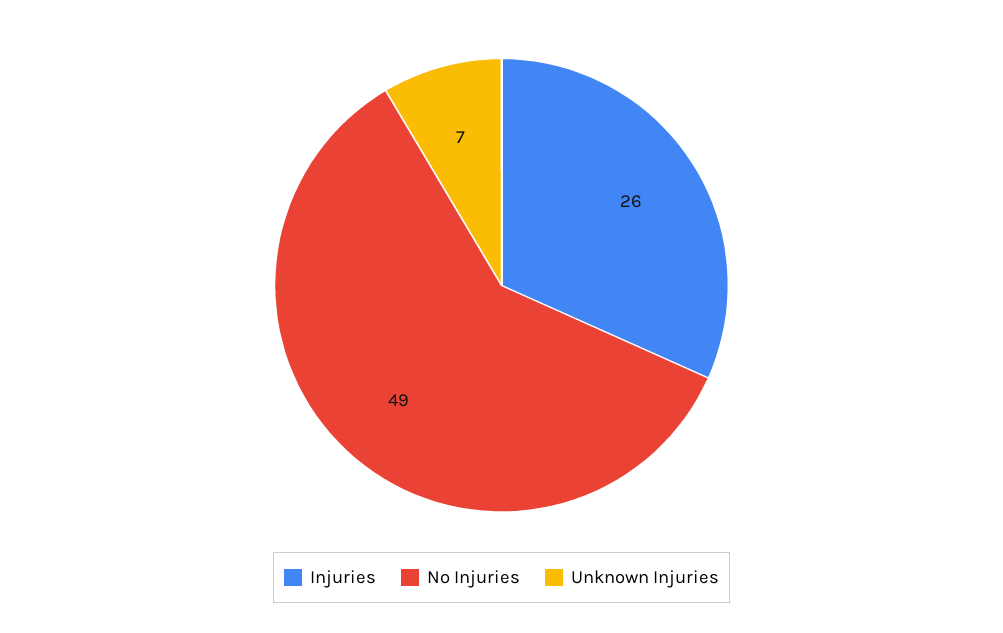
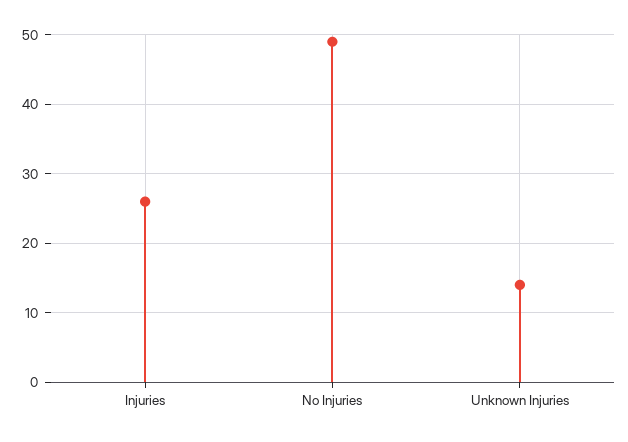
Unknown Injuries: 7 -> 14

